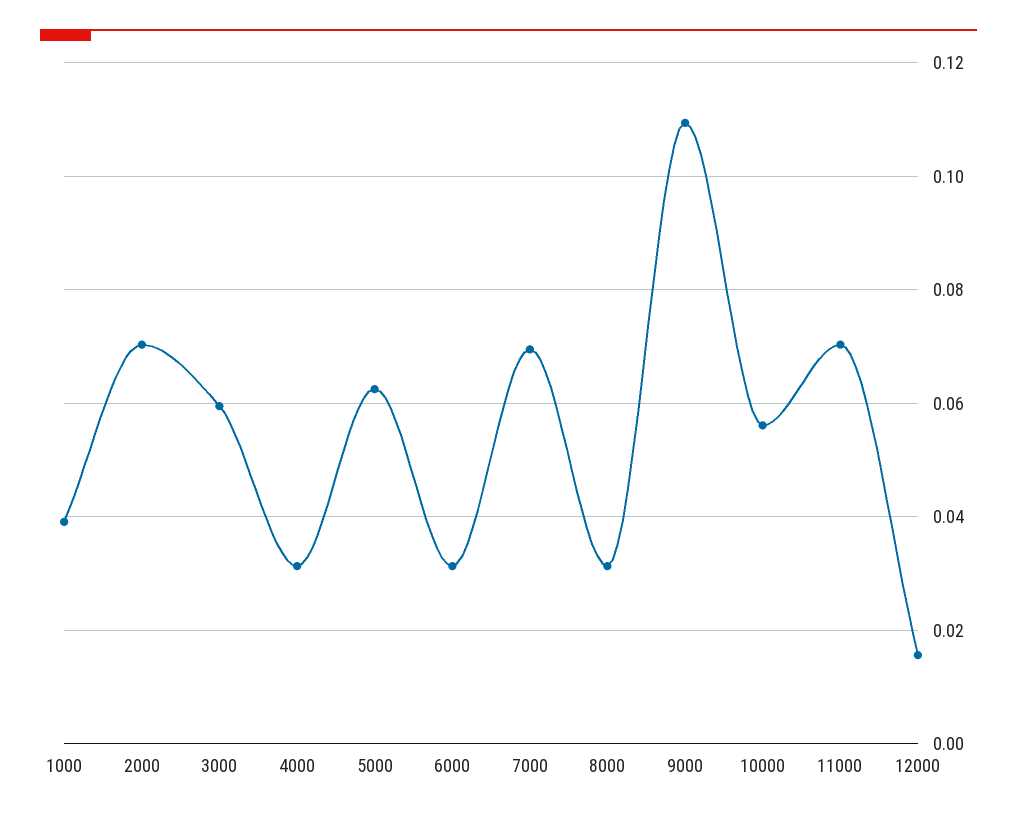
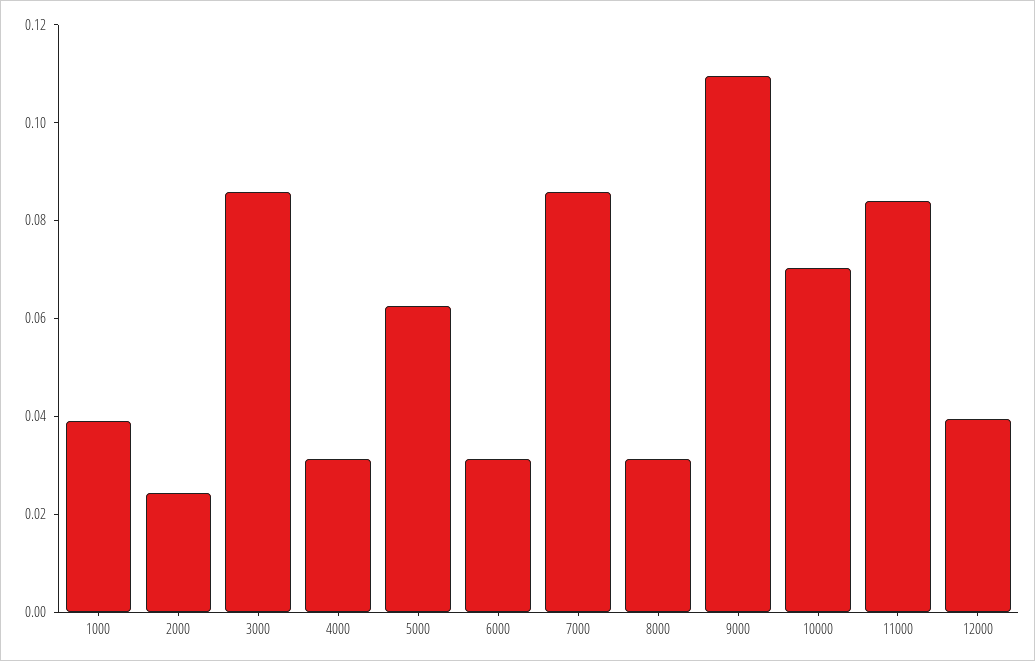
2000: 0.07 -> 0.025
3000: 0.06 -> 0.085
7000: 0.07 -> 0.085
10000: 0.056 -> 0.07
11000: 0.07 -> 0.085
12000: 0.016 -> 0.04

